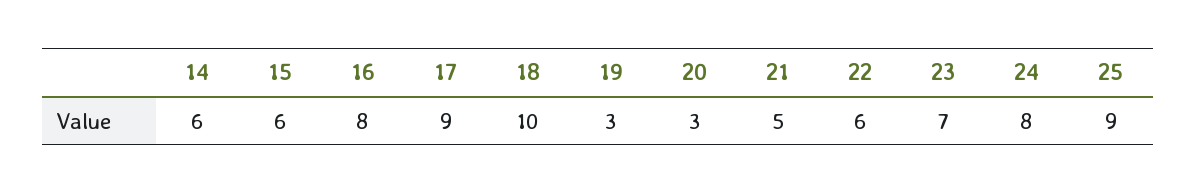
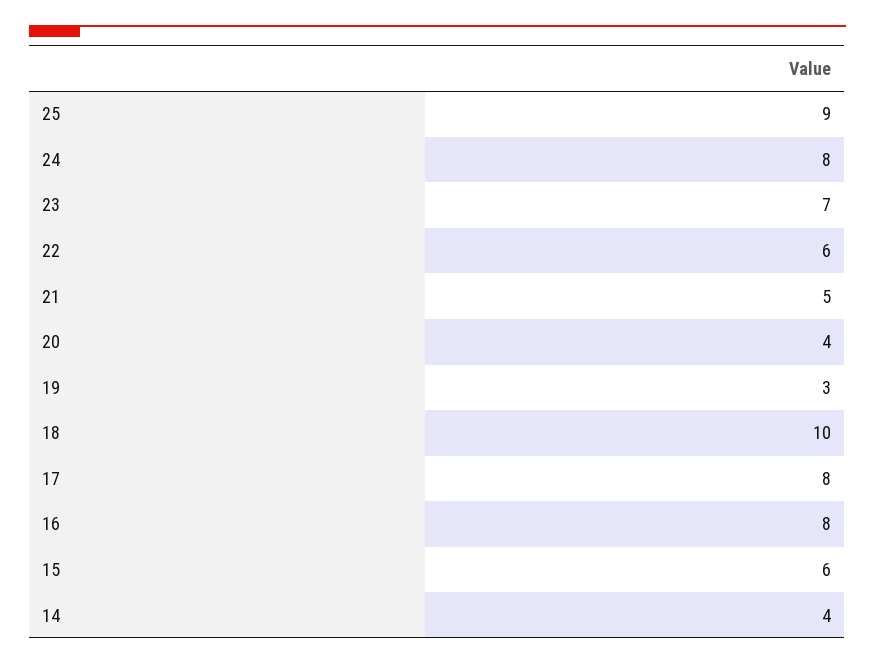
14: 6 -> 4
17: 9 -> 8
20: 3 -> 4

